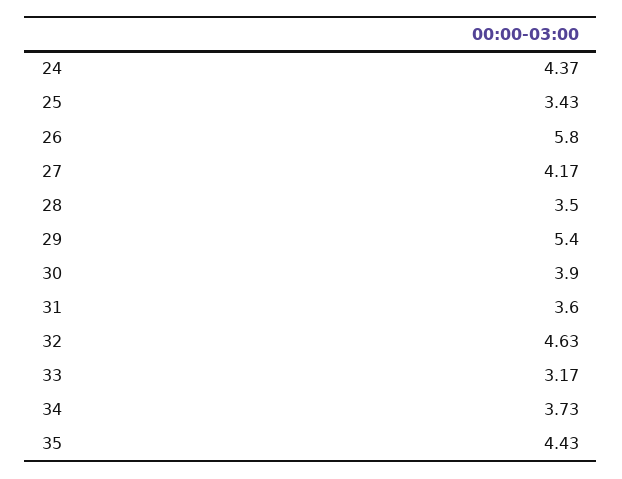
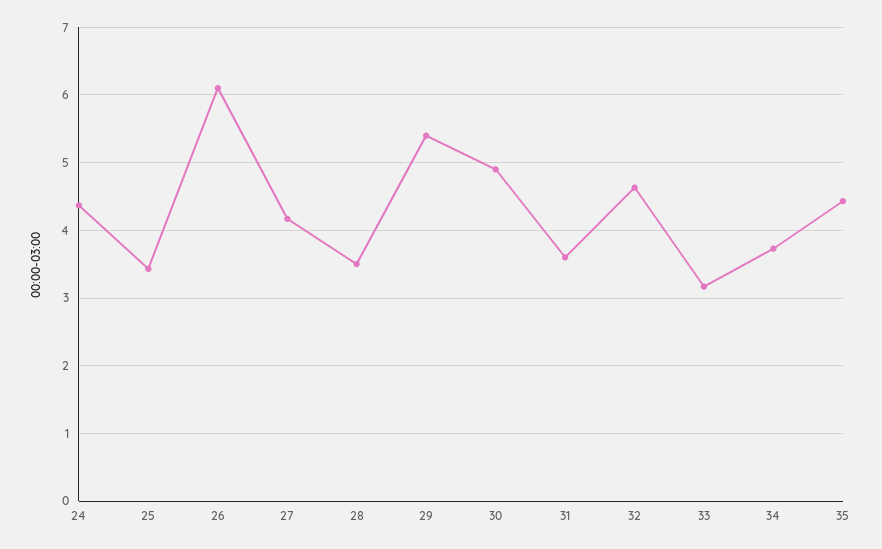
26: 5.8 -> 6.1
30: 3.9 -> 4.9

